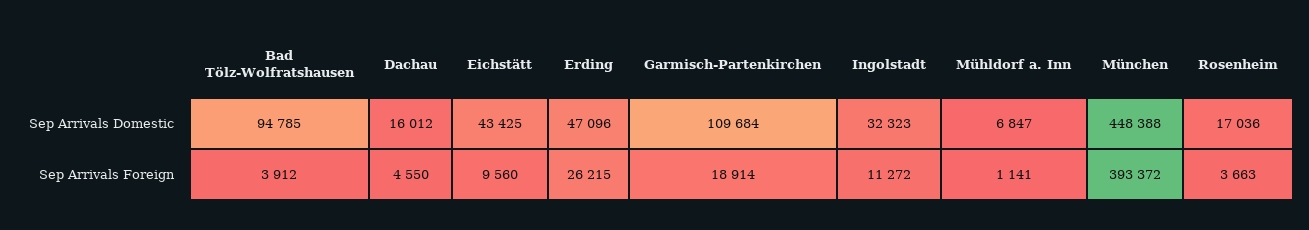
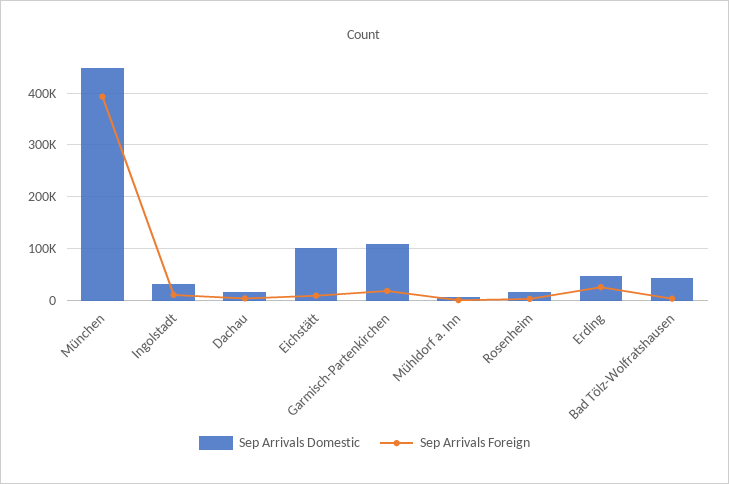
Sep Arrivals Domestic, Bad Tölz-Wolfratshausen: 94785 -> 40000
Sep Arrivals Domestic, Eichstätt: 43425 -> 100000

